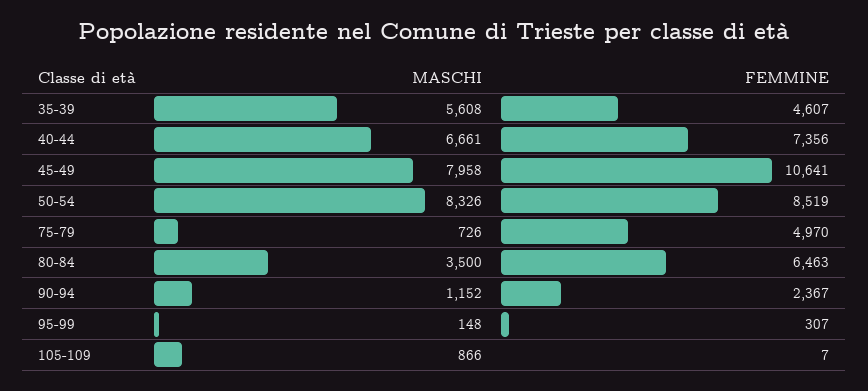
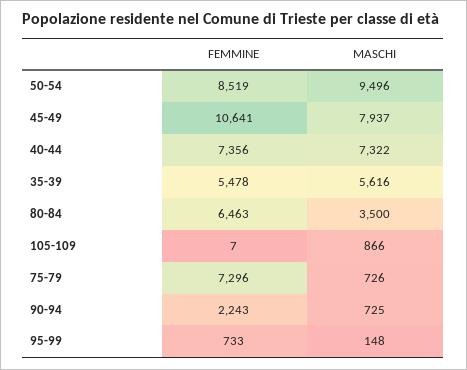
MASCHI, 35-39: 5608 -> 5616
FEMMINE, 35-39: 4607 -> 5478
MASCHI, 40-44: 6661 -> 7322
MASCHI, 45-49: 7958 -> 7937
MASCHI, 50-54: 8326 -> 9496
FEMMINE, 75-79: 4970 -> 7296
MASCHI, 90-94: 1152 -> 725
FEMMINE, 90-94: 2367 -> 2243
FEMMINE, 95-99: 307 -> 733

